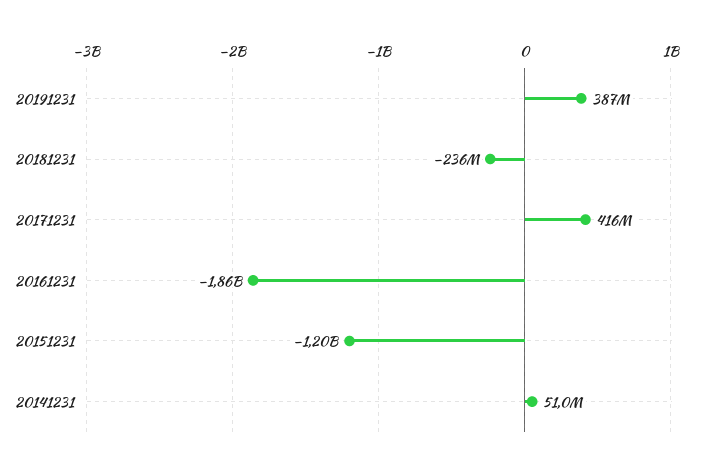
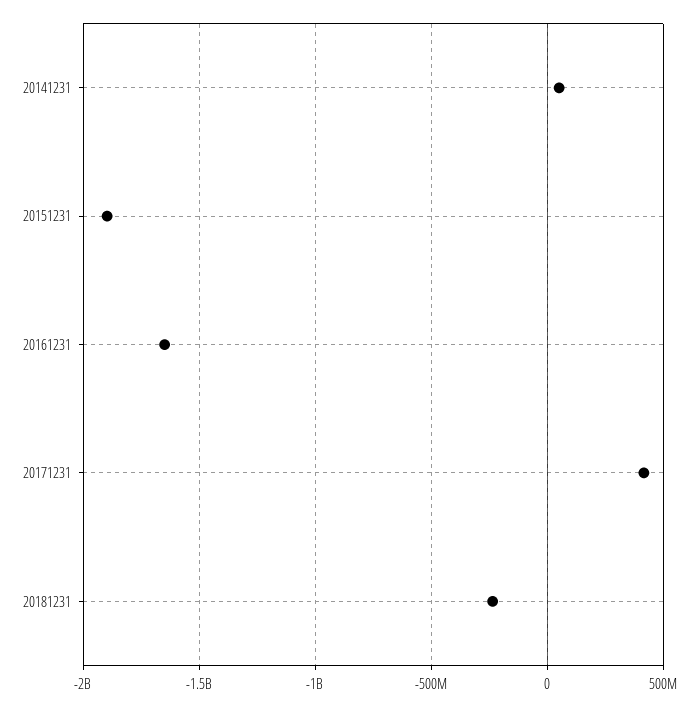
20191231: 387000000 -> none
20161231: -1860000000 -> -1650000000
20151231: -1200000000 -> -1900000000

